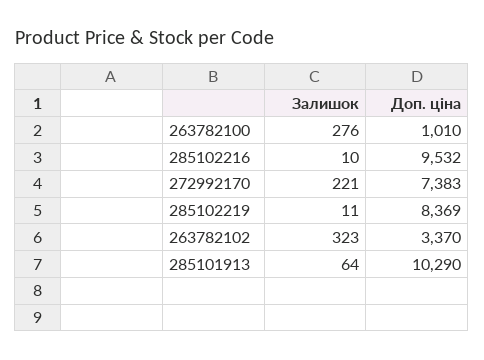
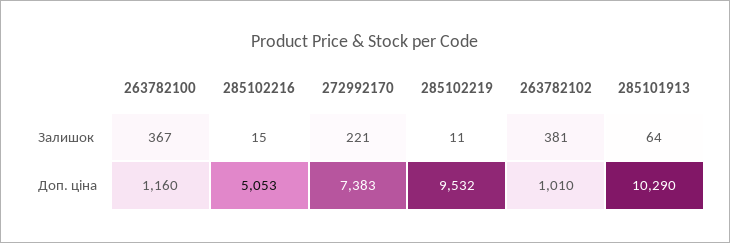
Залишок, 263782100: 276 -> 367
Доп. ціна, 263782100: 1010 -> 1160
Залишок, 285102216: 10 -> 15
Доп. ціна, 285102216: 9532 -> 5053
Доп. ціна, 285102219: 8369 -> 9532
Залишок, 263782102: 323 -> 381
Доп. ціна, 263782102: 3370 -> 1010

